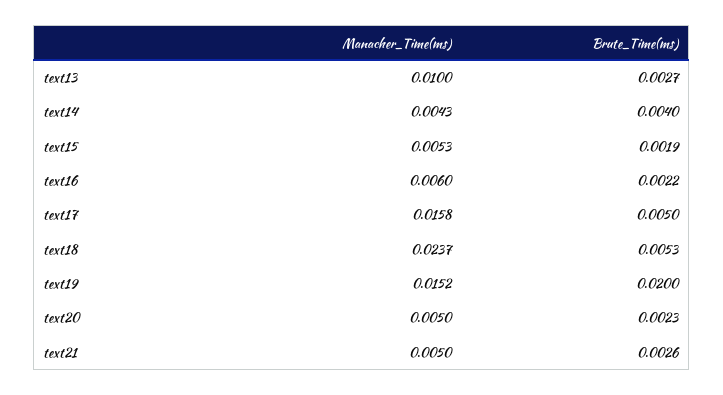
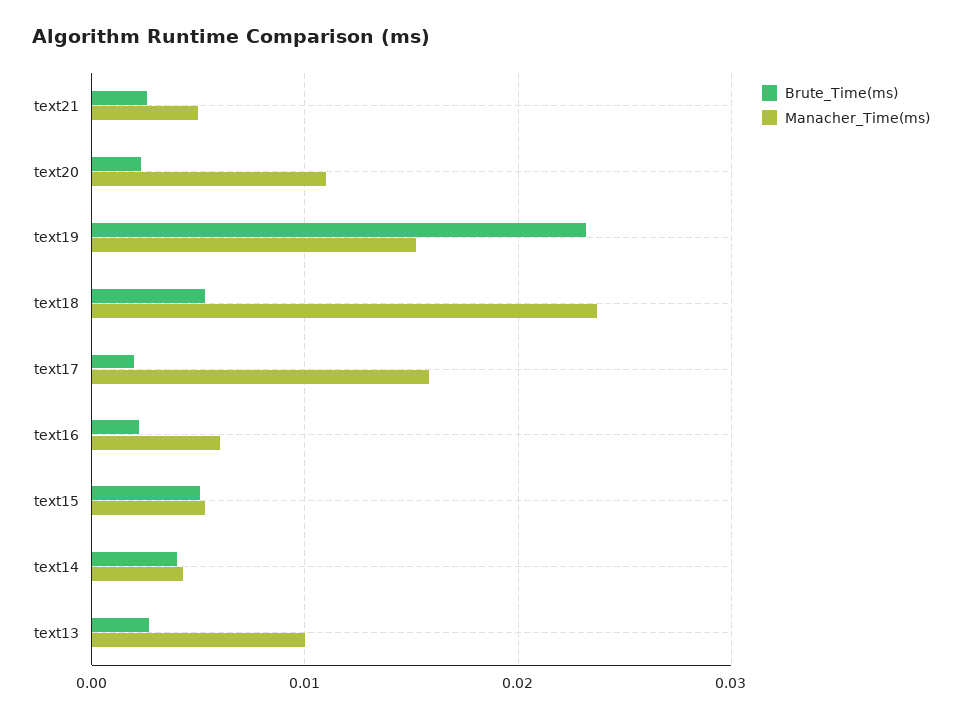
Brute_Time(ms), text15: 0.0019 -> 0.005
Brute_Time(ms), text17: 0.005 -> 0.002
Brute_Time(ms), text19: 0.02 -> 0.023
Manacher_Time(ms), text20: 0.005 -> 0.011

